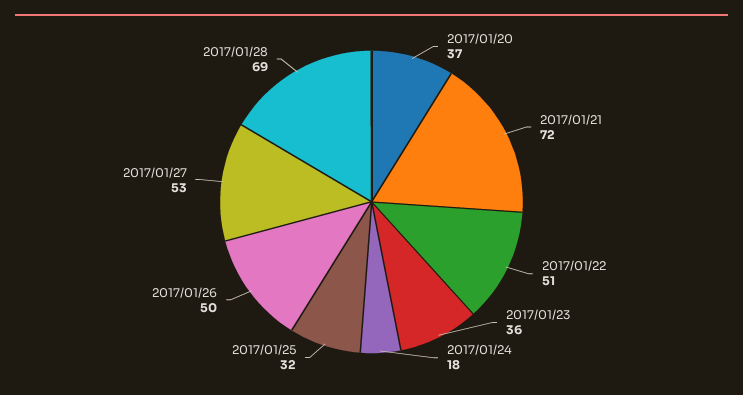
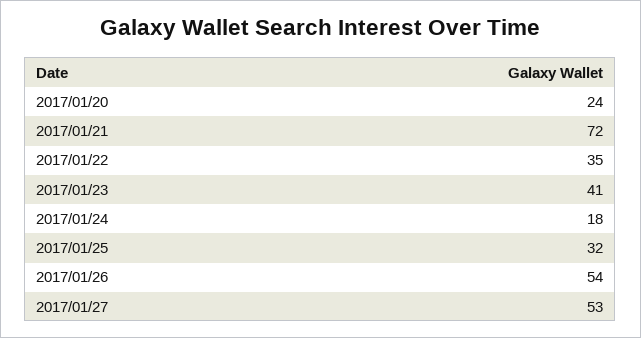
2017/01/20: 37 -> 24
2017/01/22: 51 -> 35
2017/01/23: 36 -> 41
2017/01/26: 50 -> 54
2017/01/28: 69 -> none

